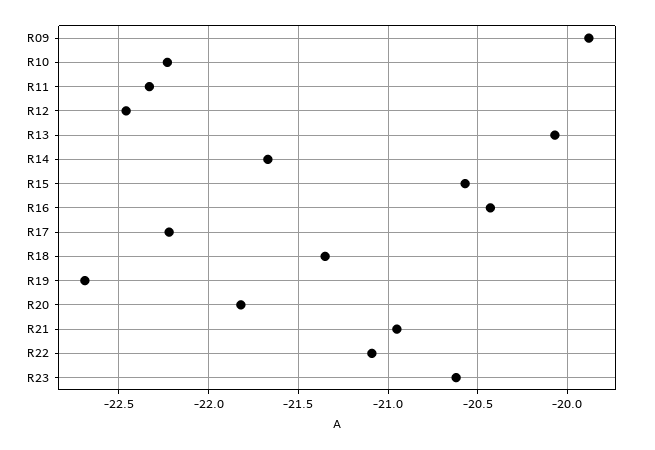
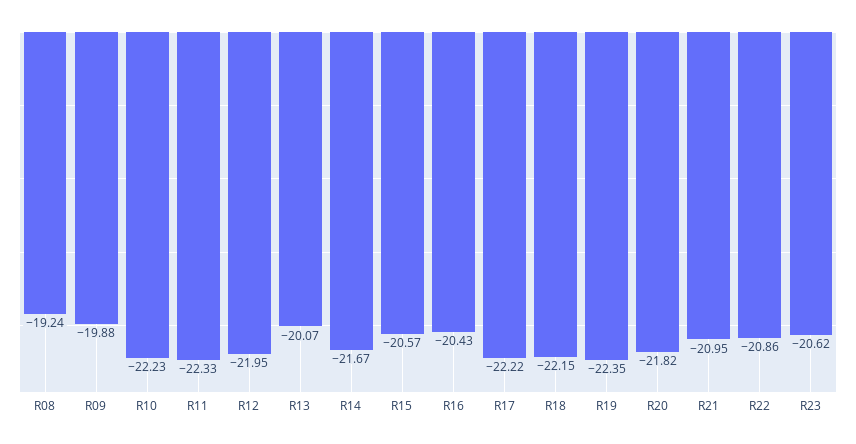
R12: -22.45 -> -21.95
R18: -21.35 -> -22.15
R19: -22.7 -> -22.35
R22: -21.1 -> -20.86
R08: none -> -19.24

